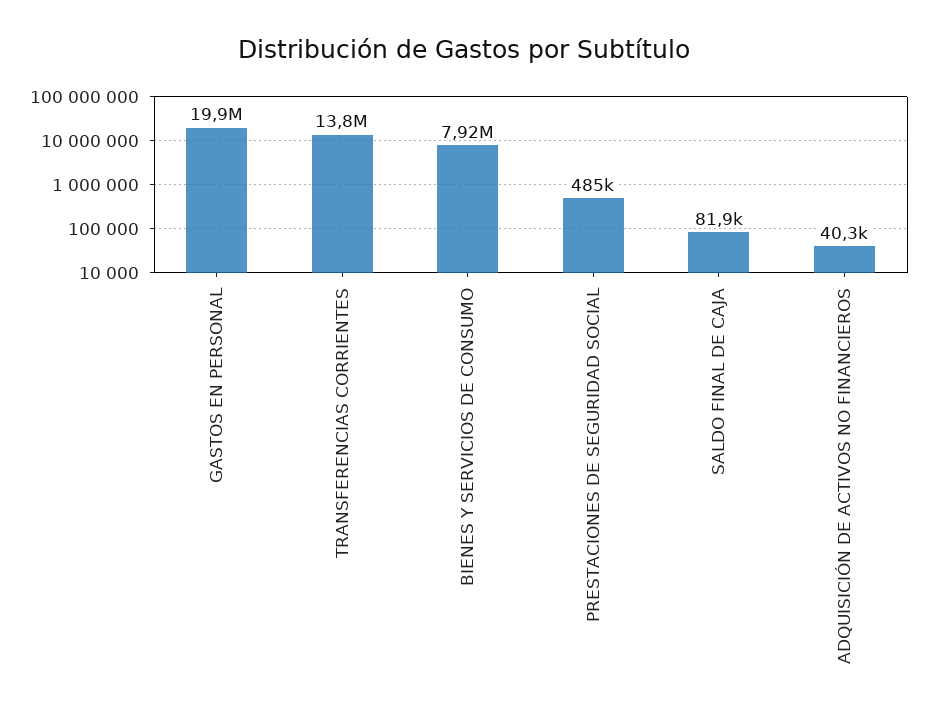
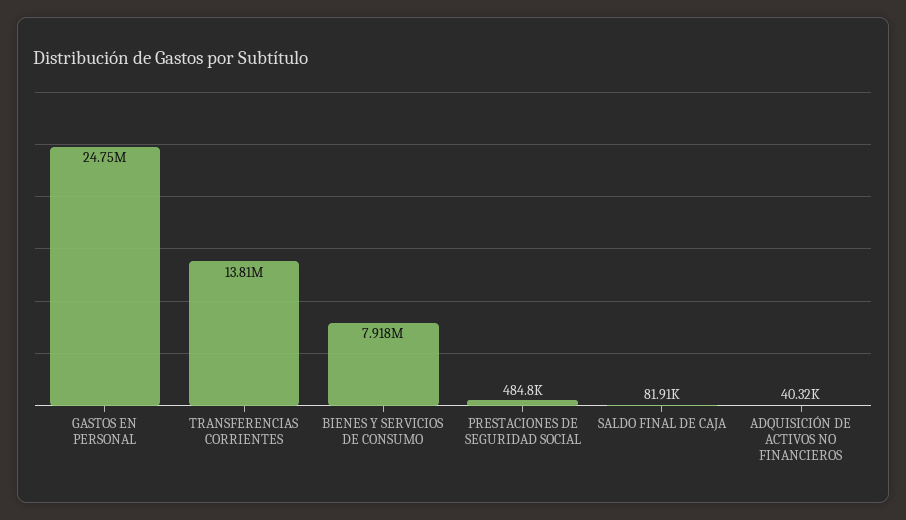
GASTOS EN PERSONAL: 19900000 -> 24750000

